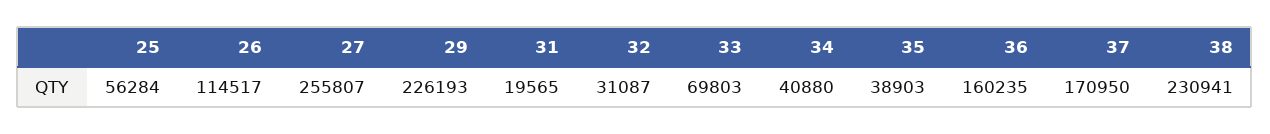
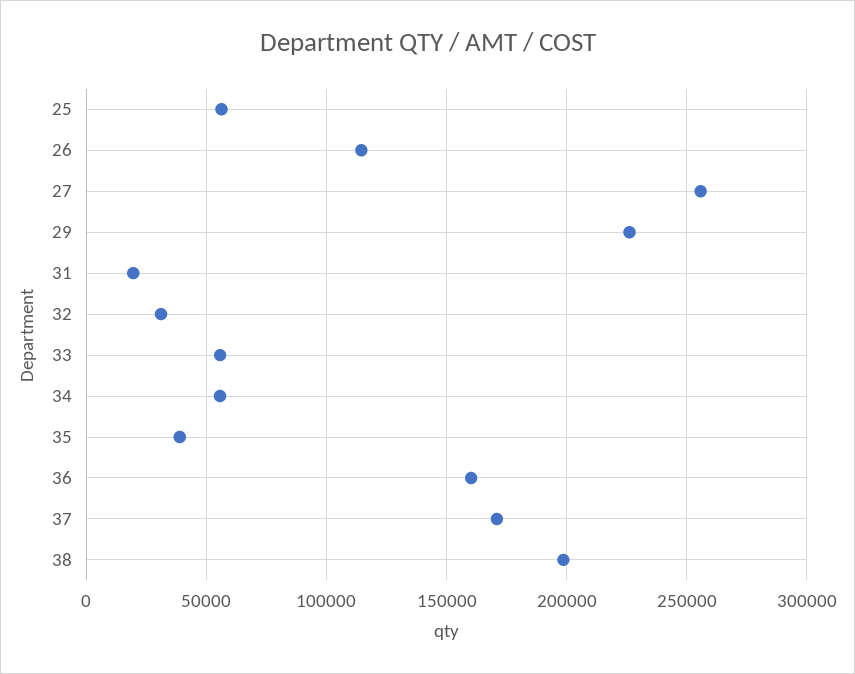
33: 69803 -> 55000
34: 40880 -> 55000
38: 230941 -> 200000

